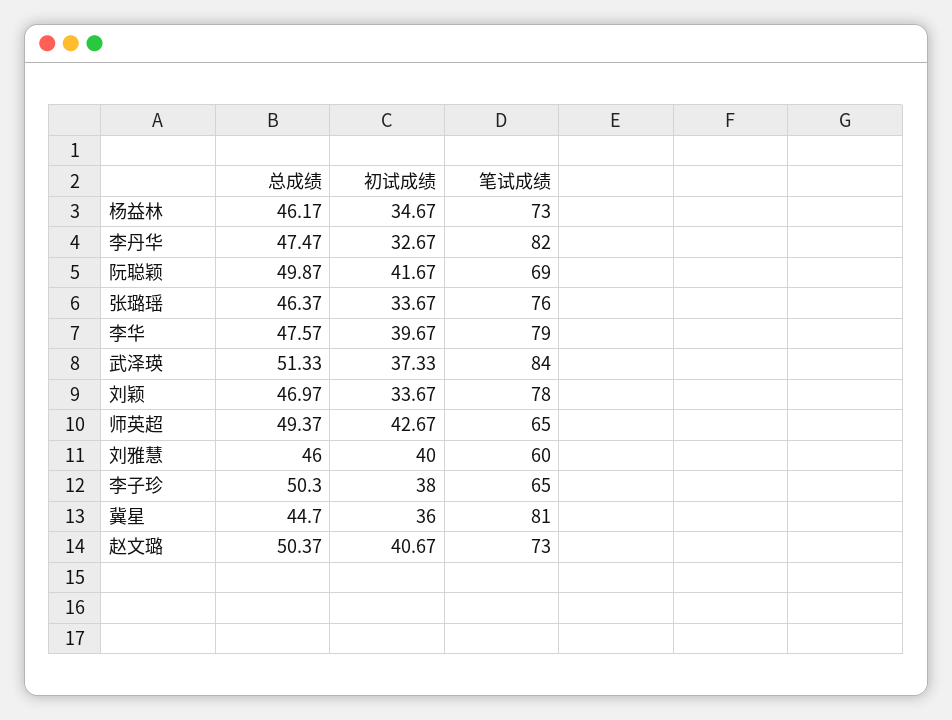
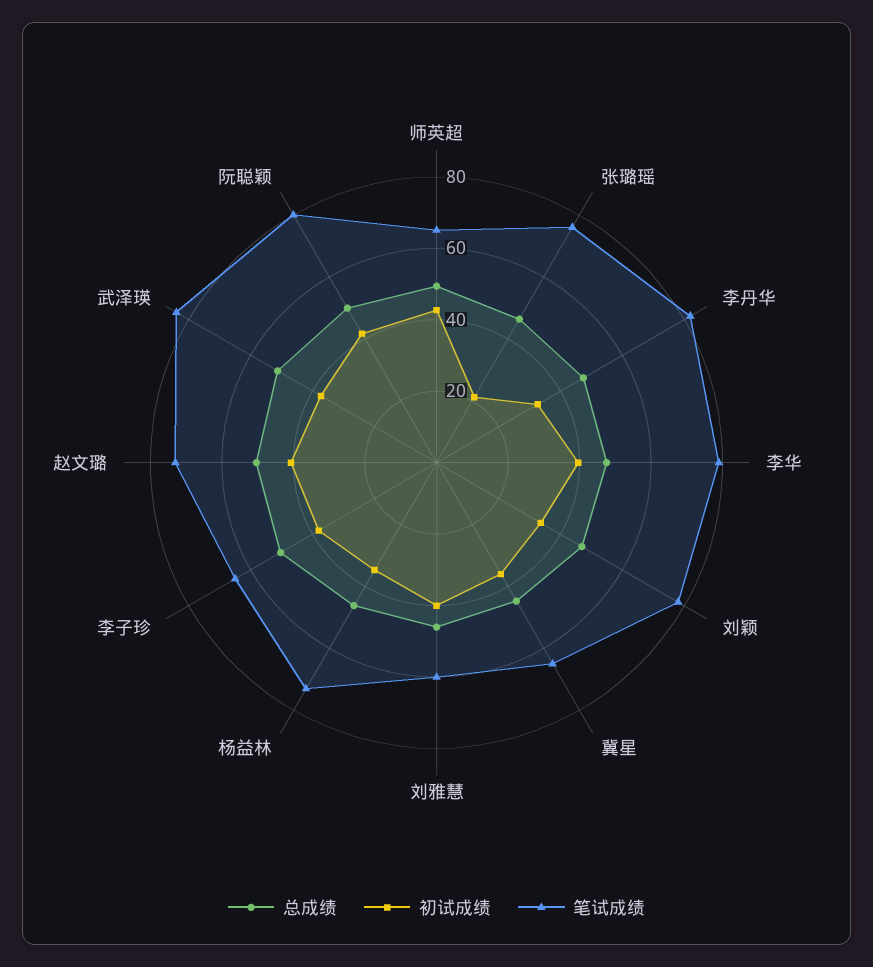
笔试成绩, 阮聪颖: 69 -> 80
初试成绩, 张璐瑶: 33.67 -> 20
笔试成绩, 冀星: 81 -> 65

